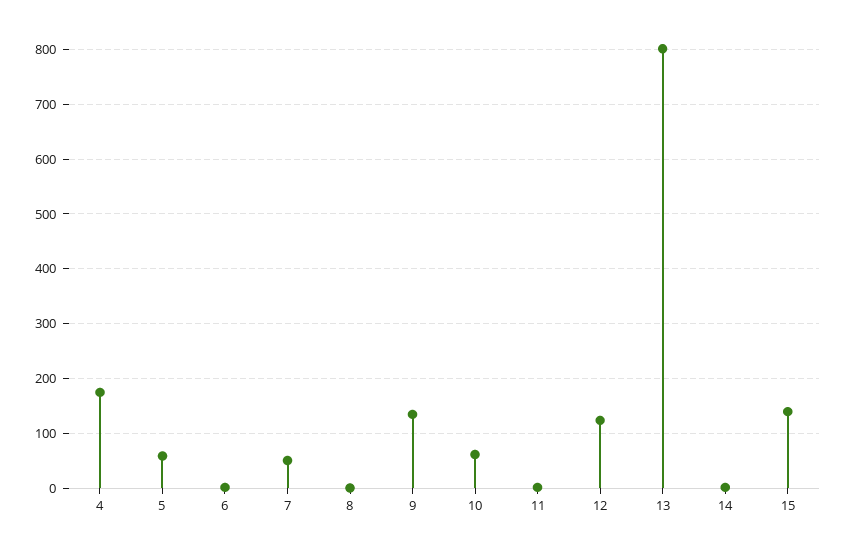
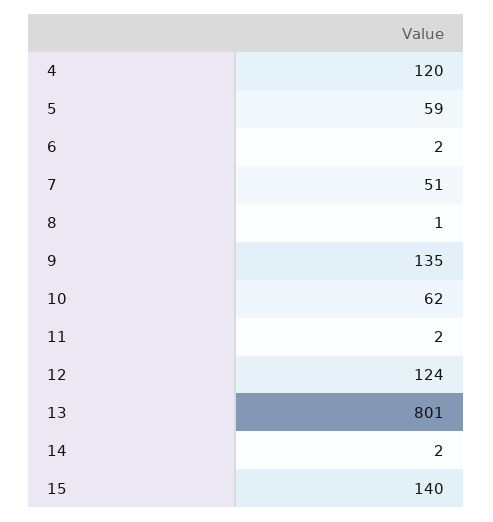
4: 180 -> 120

